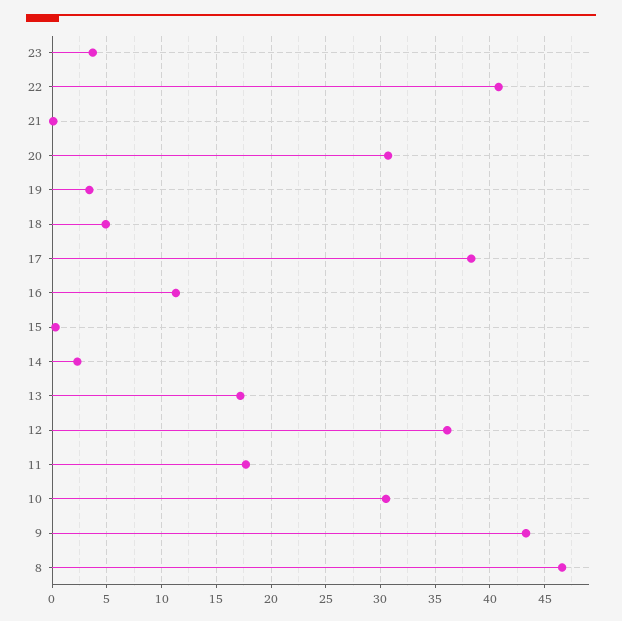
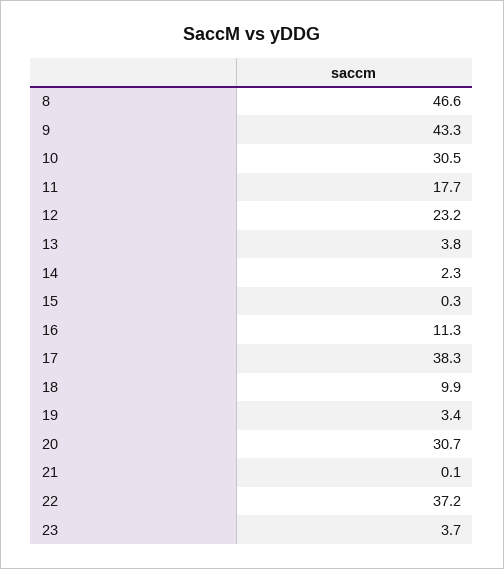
22: 41 -> 37.2
18: 5 -> 9.9
13: 17 -> 3.8
12: 36 -> 23.2

